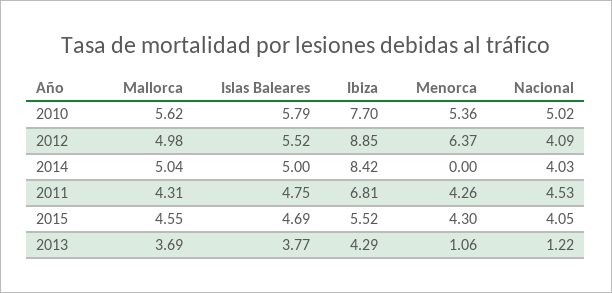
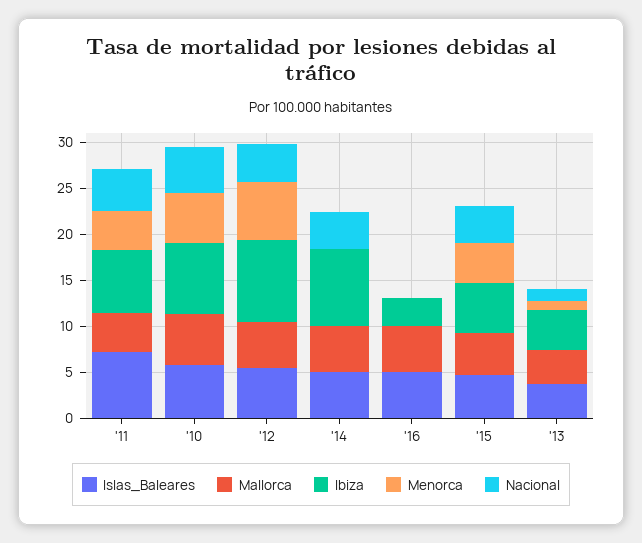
Islas Baleares, 2011: 4.75 -> 7
Islas Baleares, '16: none -> 5
Mallorca, '16: none -> 5
Ibiza, '16: none -> 3
Menorca, '16: none -> 0
Nacional, '16: none -> 0

